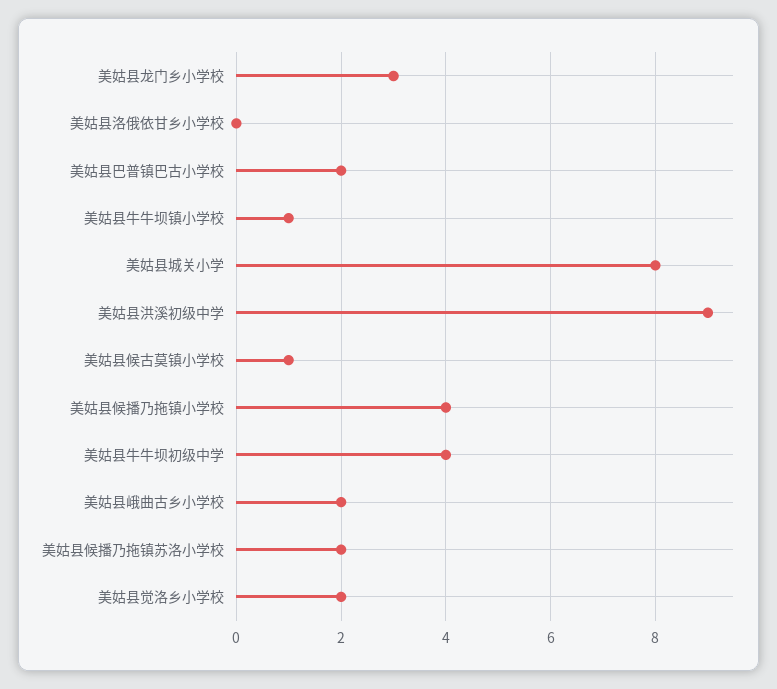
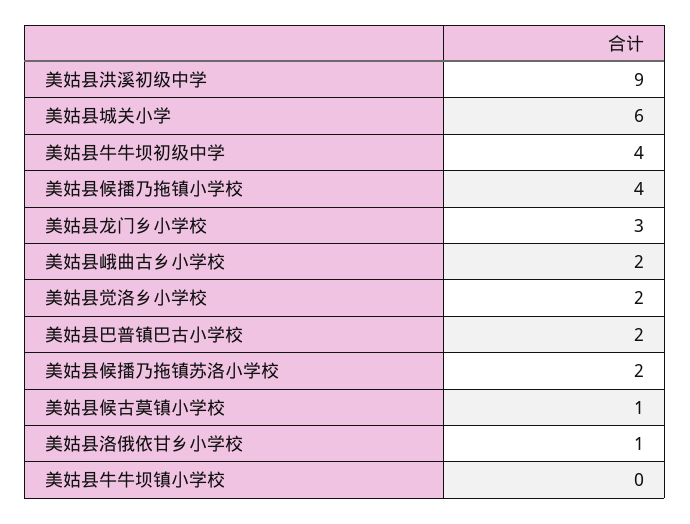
美姑县洛俄依甘乡小学校: 0 -> 1
美姑县牛牛坝镇小学校: 1 -> 0
美姑县城关小学: 8 -> 6

